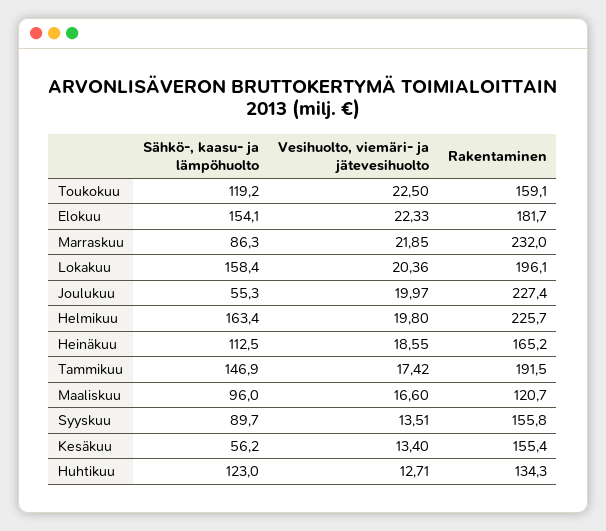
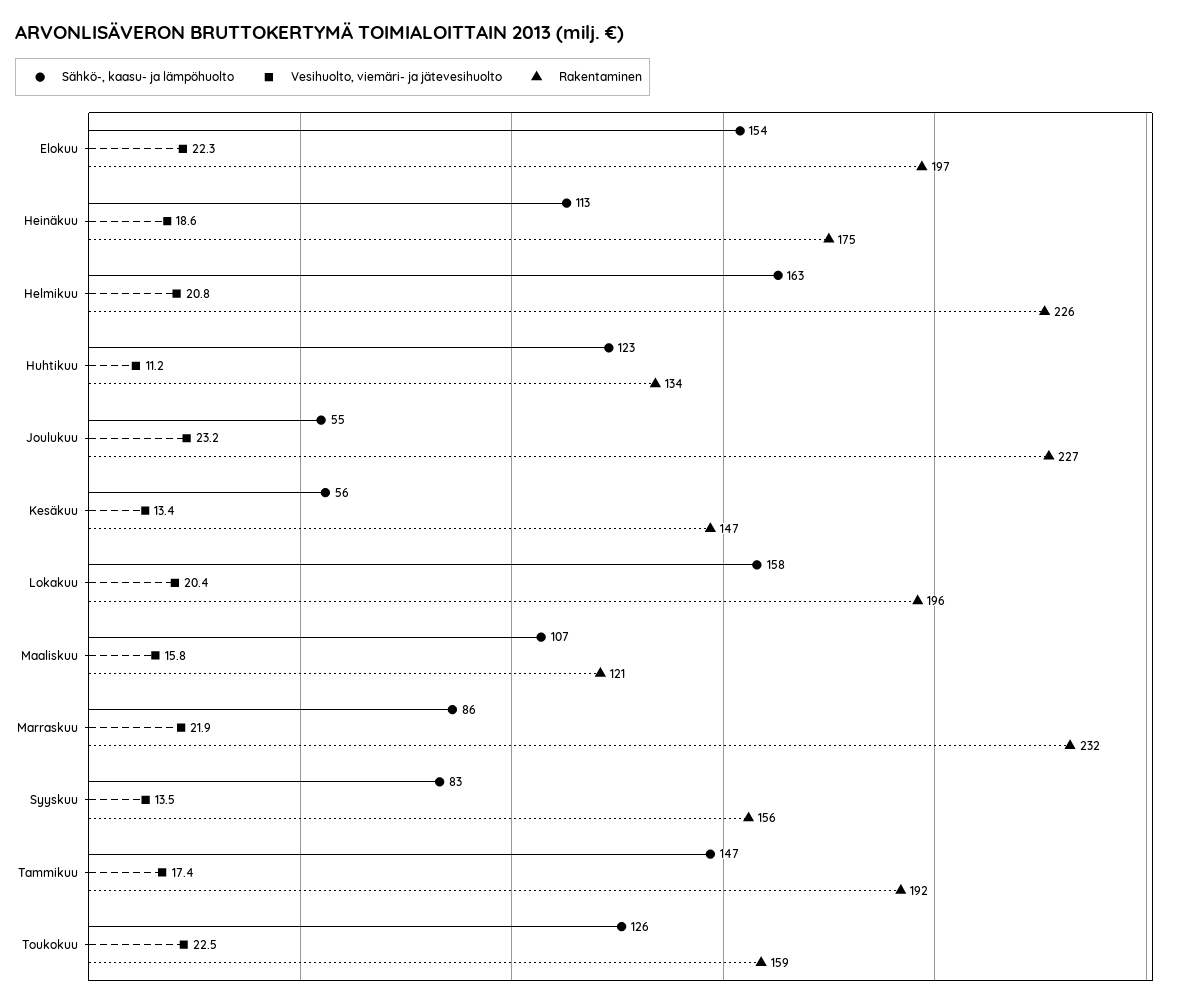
Sähkö-, kaasu- ja lämpöhuolto, Toukokuu: 119.2 -> 126
Rakentaminen, Elokuu: 181.7 -> 197
Vesihuolto, viemäri- ja jätevesihuolto, Joulukuu: 19.97 -> 23.2
Vesihuolto, viemäri- ja jätevesihuolto, Helmikuu: 19.8 -> 20.8
Rakentaminen, Heinäkuu: 165.2 -> 175
Sähkö-, kaasu- ja lämpöhuolto, Maaliskuu: 96 -> 107
Vesihuolto, viemäri- ja jätevesihuolto, Maaliskuu: 16.6 -> 15.8
Sähkö-, kaasu- ja lämpöhuolto, Syyskuu: 89.7 -> 83
Rakentaminen, Kesäkuu: 155.4 -> 147
Vesihuolto, viemäri- ja jätevesihuolto, Huhtikuu: 12.71 -> 11.2

